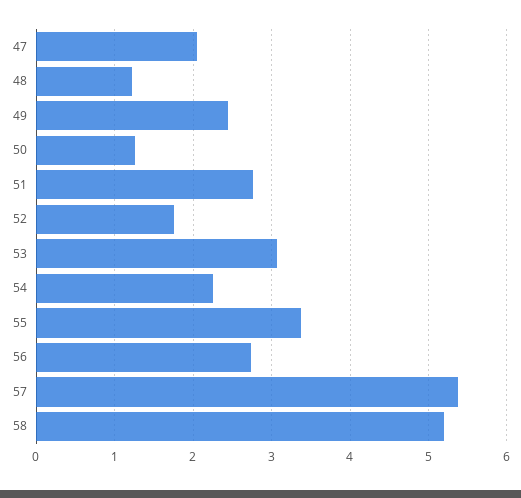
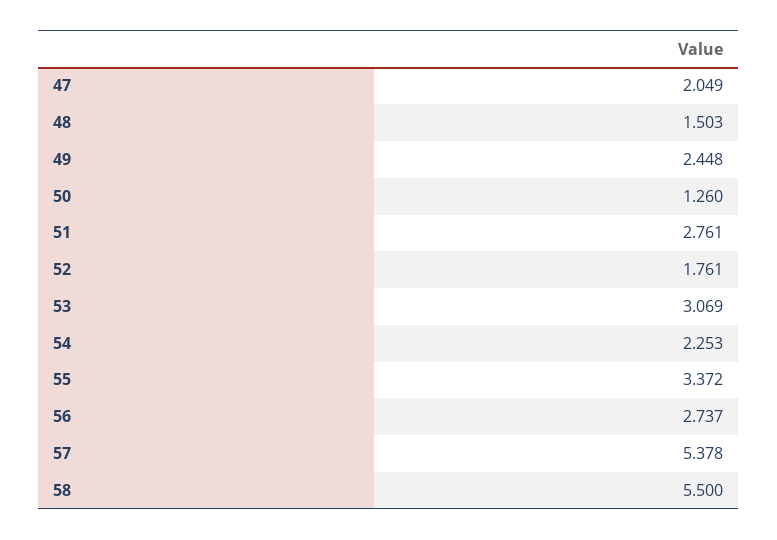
48: 1.2 -> 1.503
58: 5.2 -> 5.5

